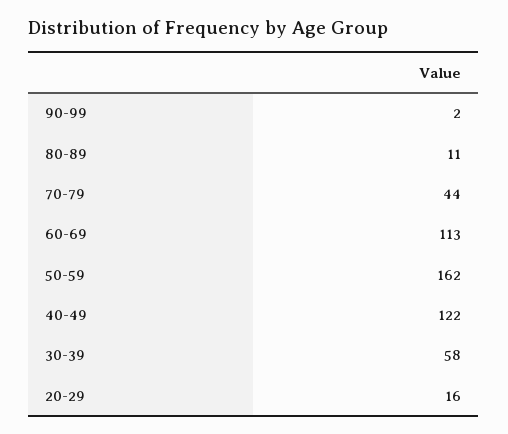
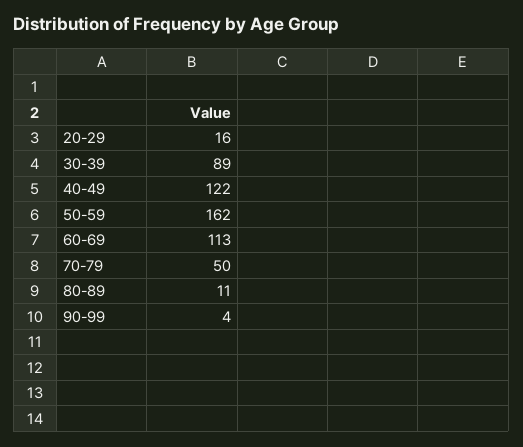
90-99: 2 -> 4
70-79: 44 -> 50
30-39: 58 -> 89

